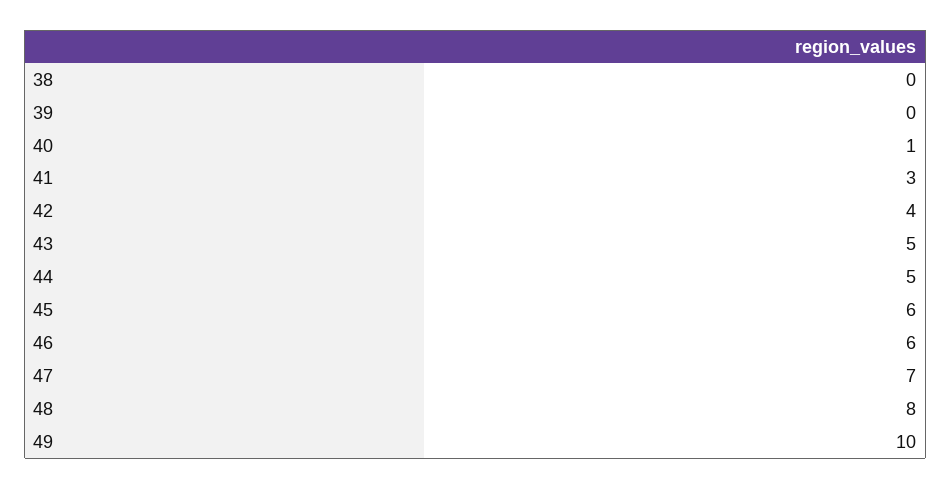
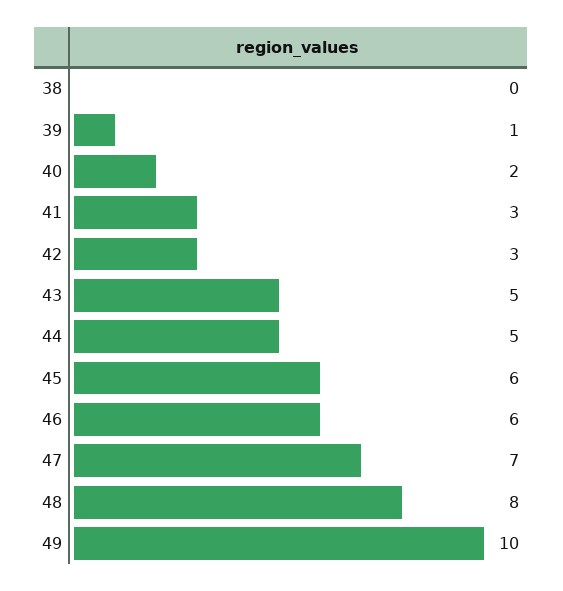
39: 0 -> 1
40: 1 -> 2
42: 4 -> 3

